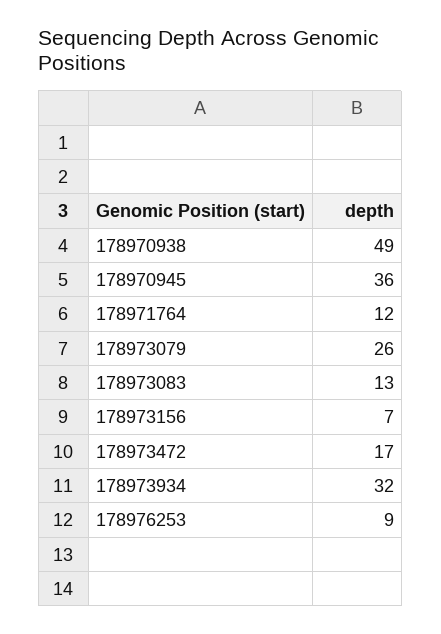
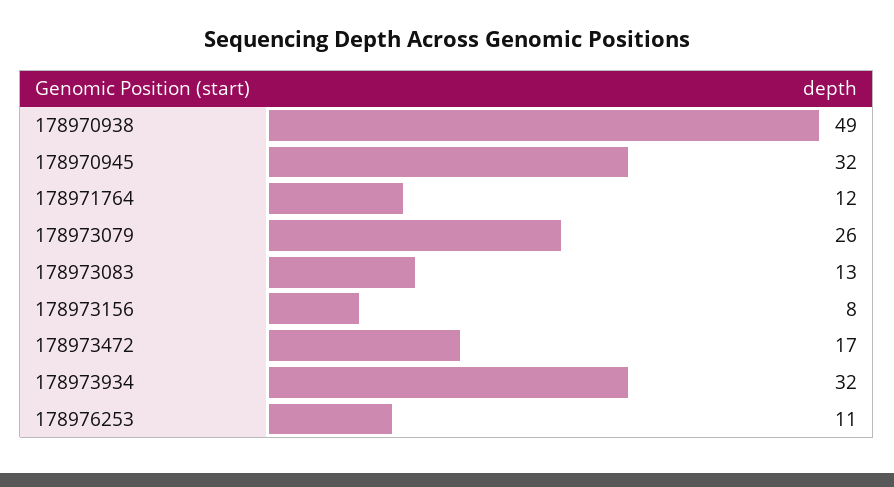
178970945: 36 -> 32
178973156: 7 -> 8
178976253: 9 -> 11

